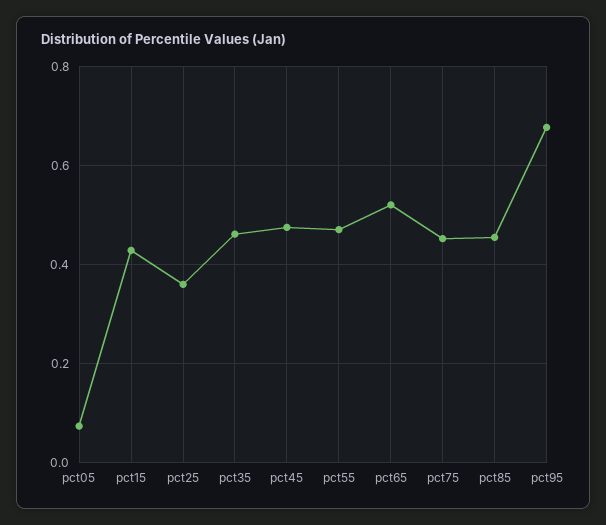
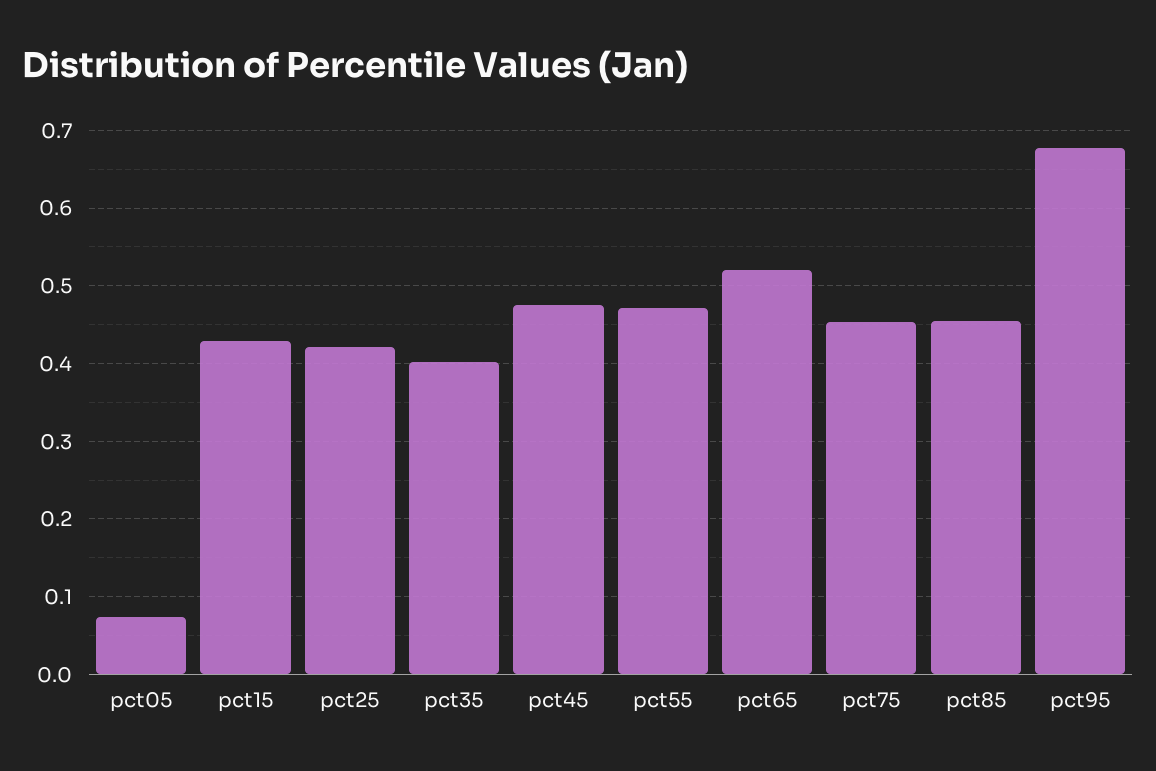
pct25: 0.36 -> 0.42
pct35: 0.46 -> 0.4

